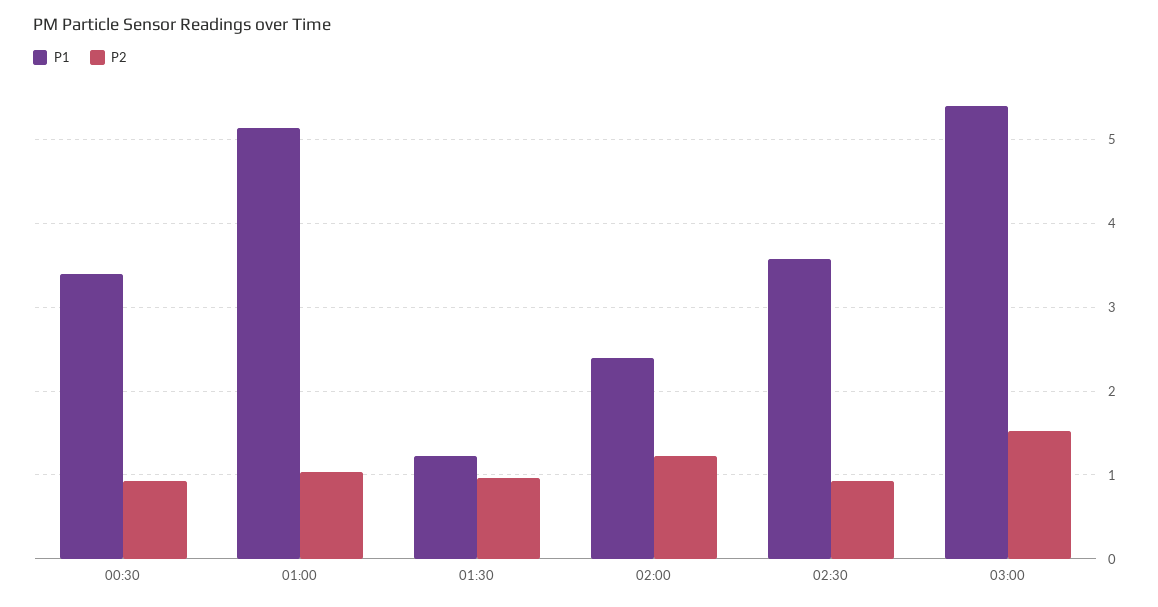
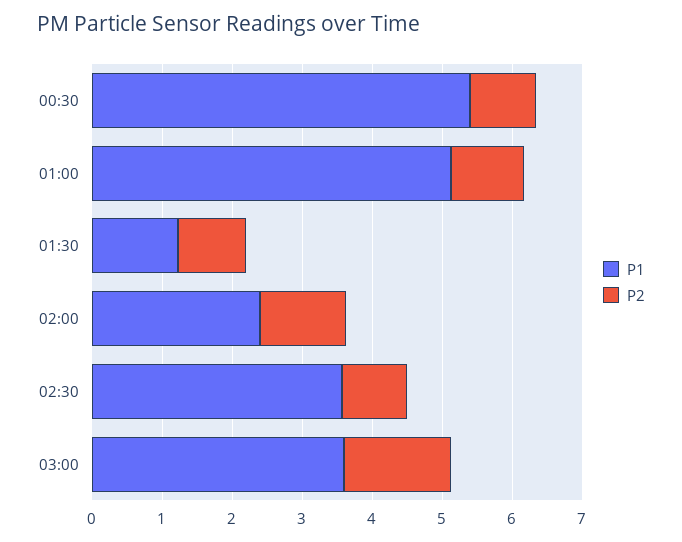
P1, 00:30: 3.4 -> 5.4
P1, 03:00: 5.4 -> 3.6

